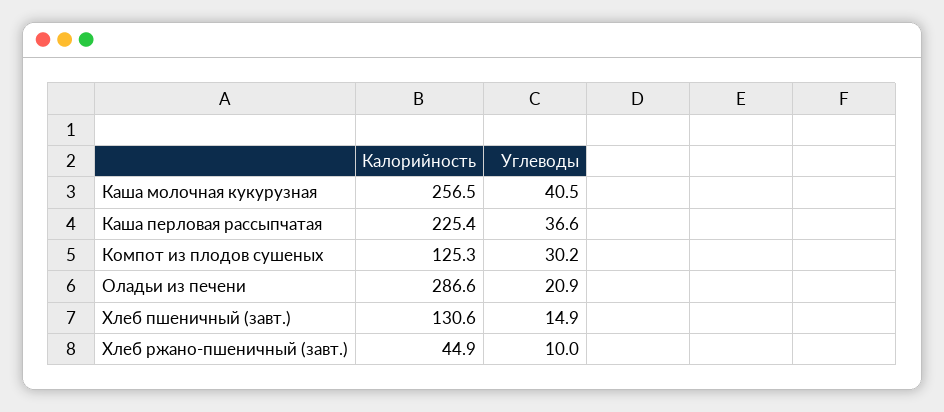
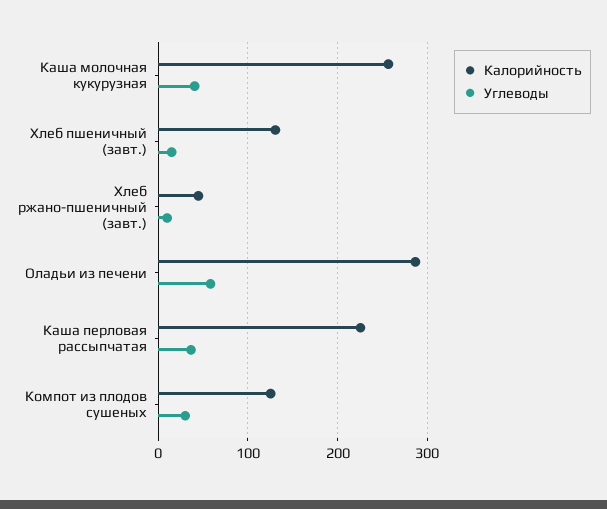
Углеводы, Оладьи из печени: 20.9 -> 60

